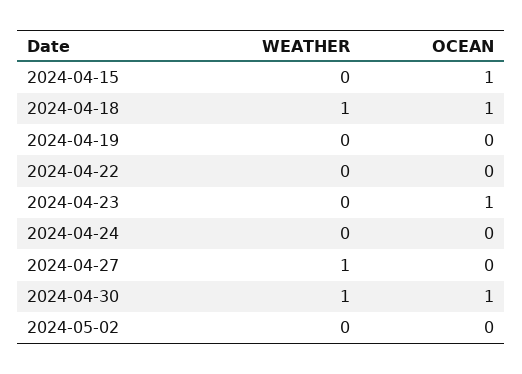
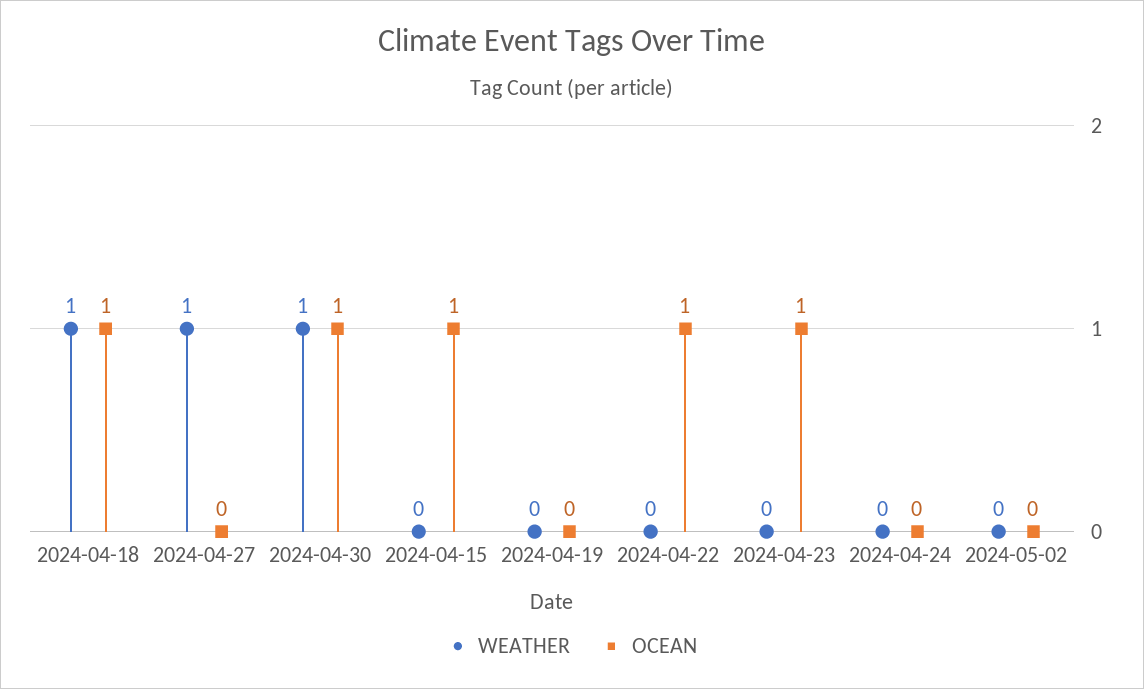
OCEAN, 2024-04-22: 0 -> 1

